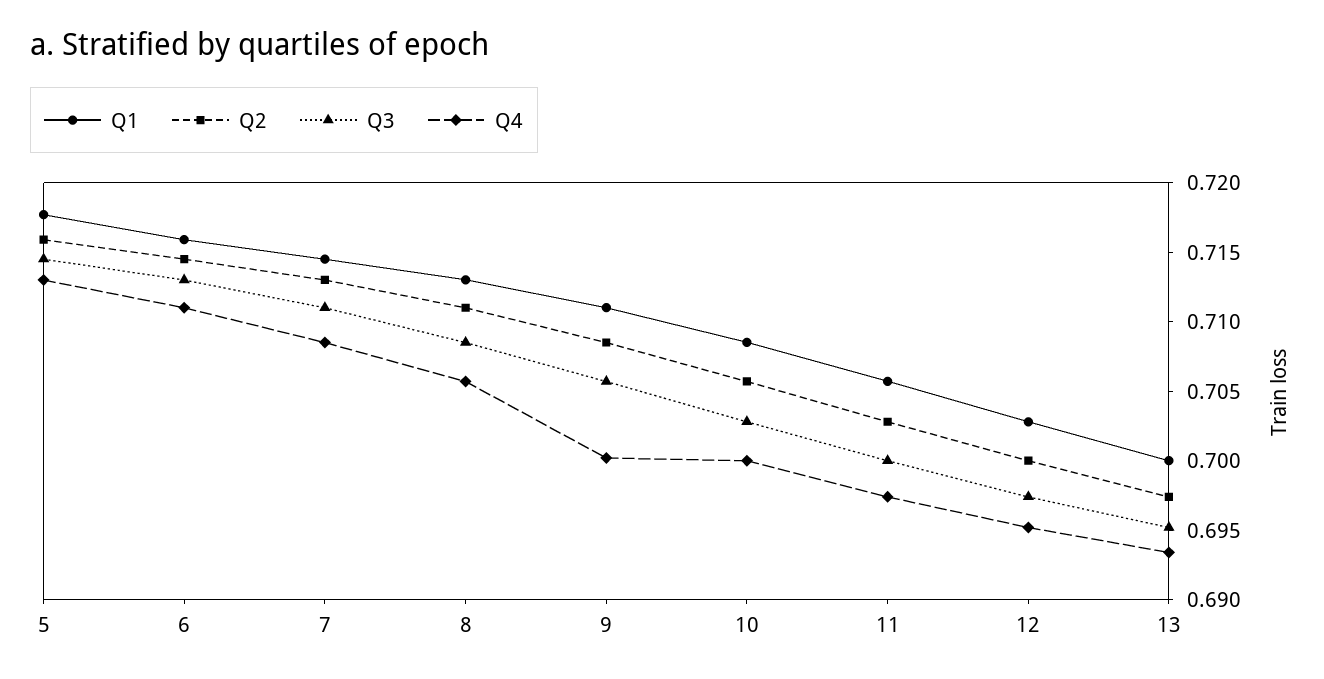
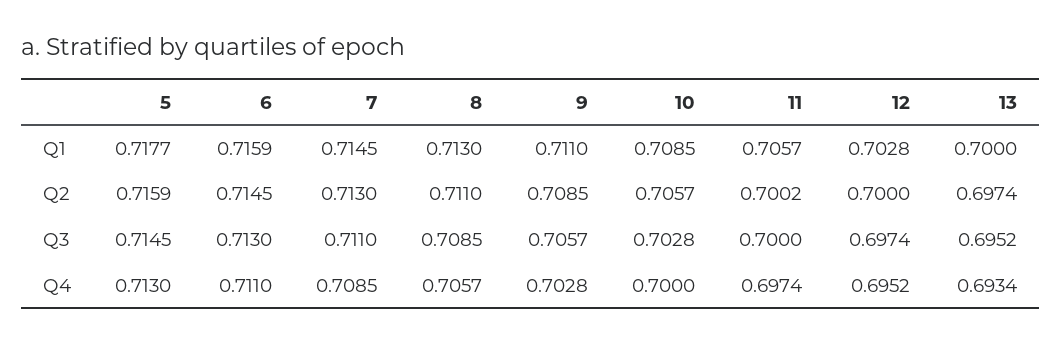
Q4, 9: 0.7 -> 0.7028
Q2, 11: 0.703 -> 0.7002

